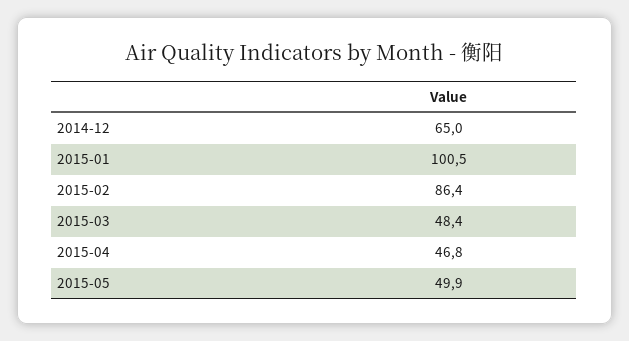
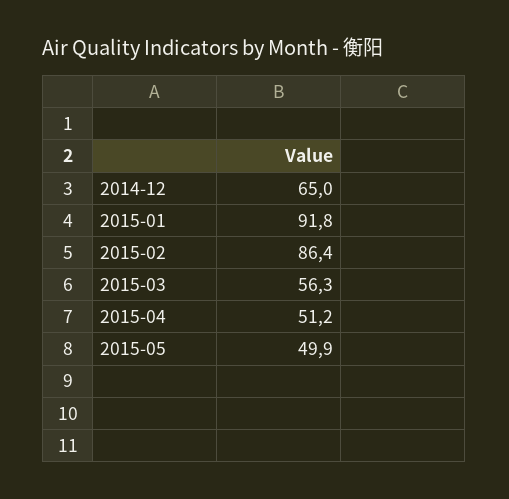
2015-01: 100.5 -> 91.8
2015-03: 48.4 -> 56.3
2015-04: 46.8 -> 51.2

